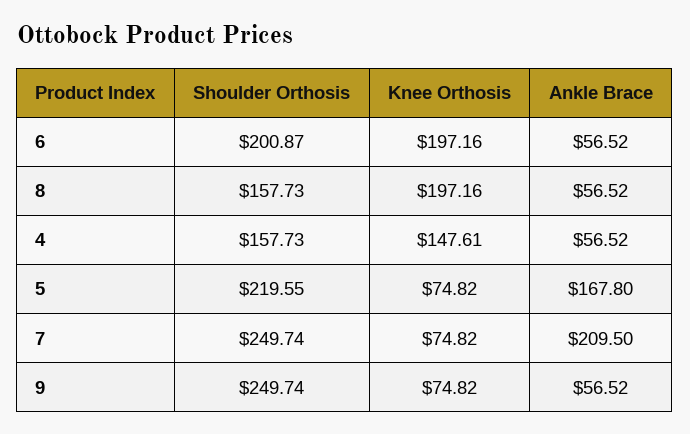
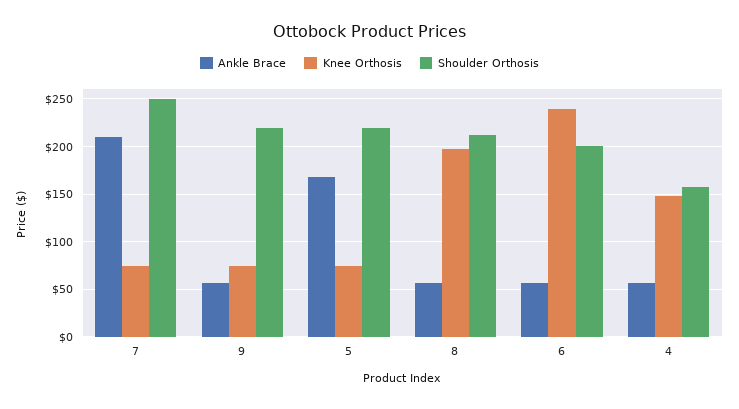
Knee Orthosis, 6: 197.16 -> 240
Shoulder Orthosis, 8: 157.73 -> 210
Shoulder Orthosis, 9: 249.74 -> 220

